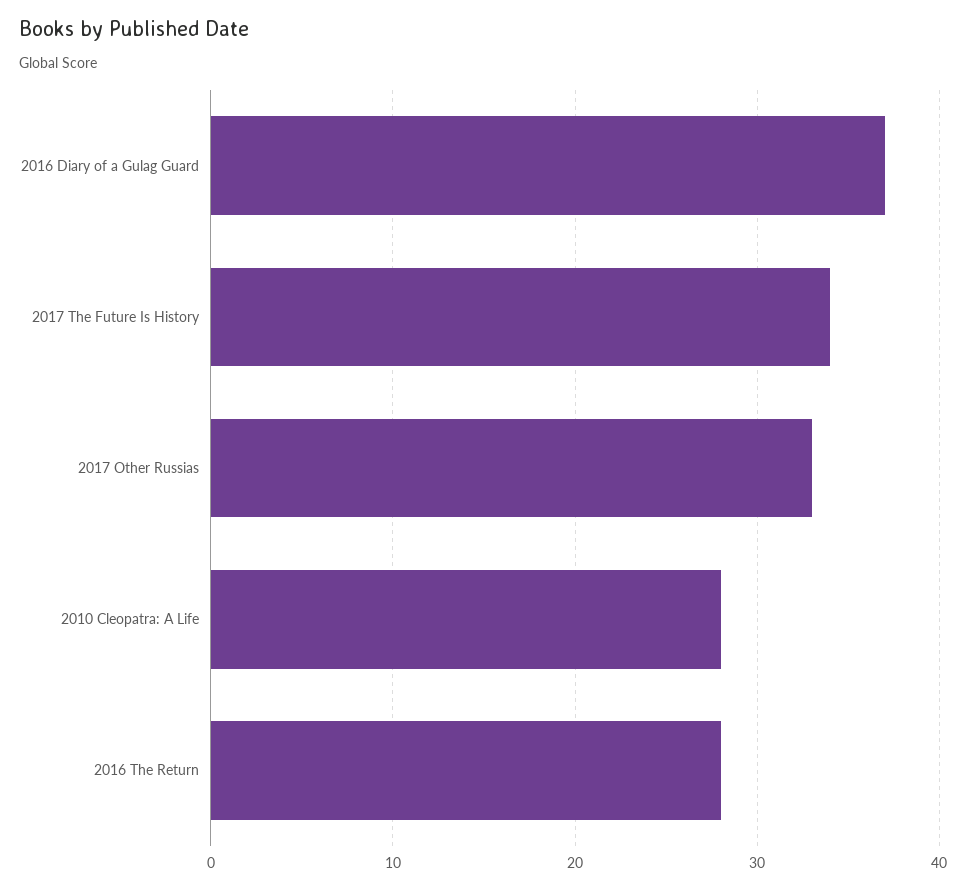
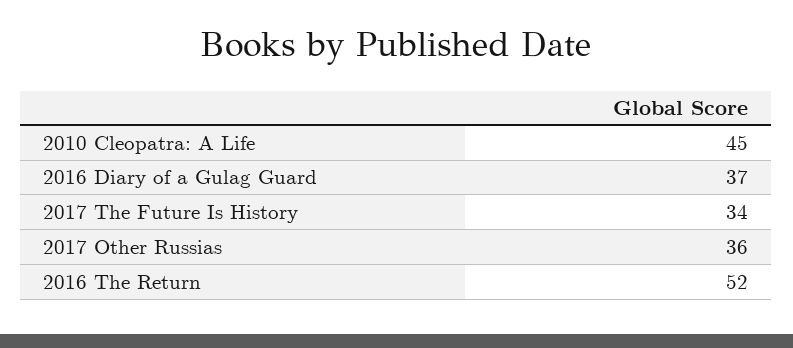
2017 Other Russias: 33 -> 36
2010 Cleopatra: A Life: 28 -> 45
2016 The Return: 28 -> 52

